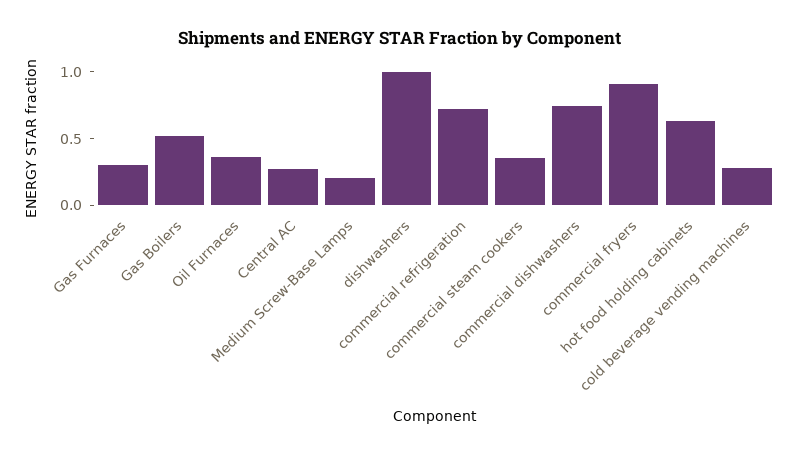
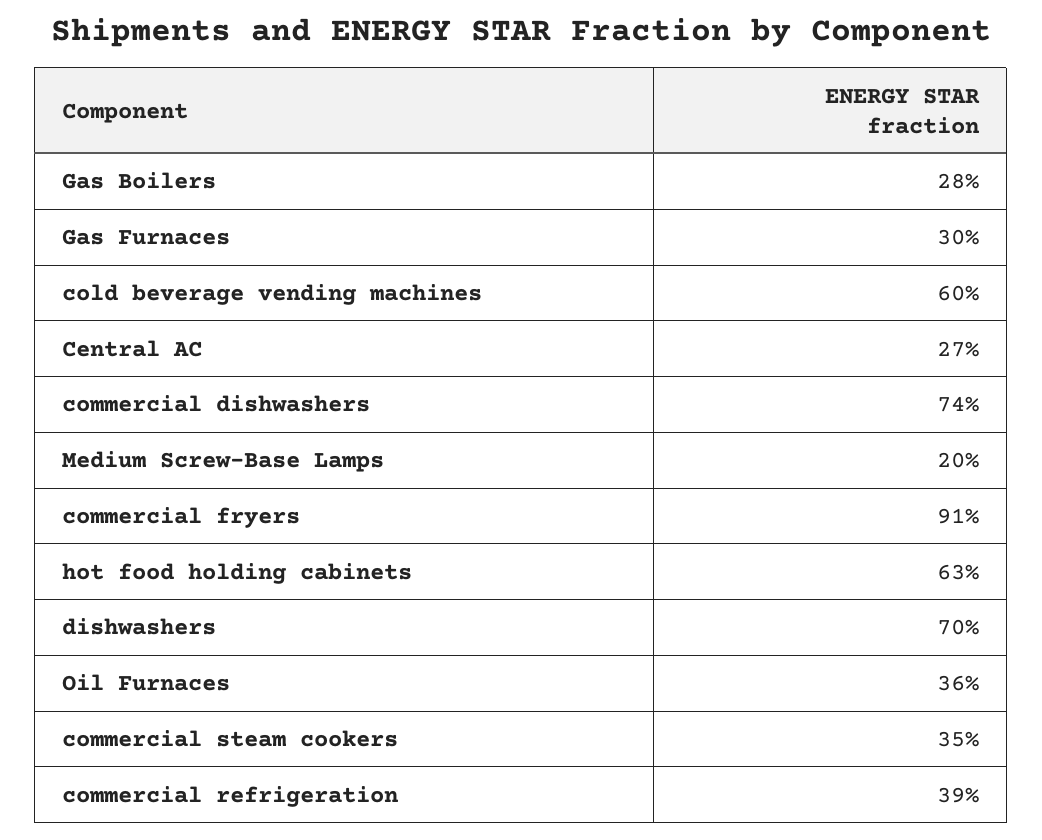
Gas Boilers: 0.5 -> 0.28
dishwashers: 1 -> 0.7
commercial refrigeration: 0.7 -> 0.39
cold beverage vending machines: 0.3 -> 0.6

